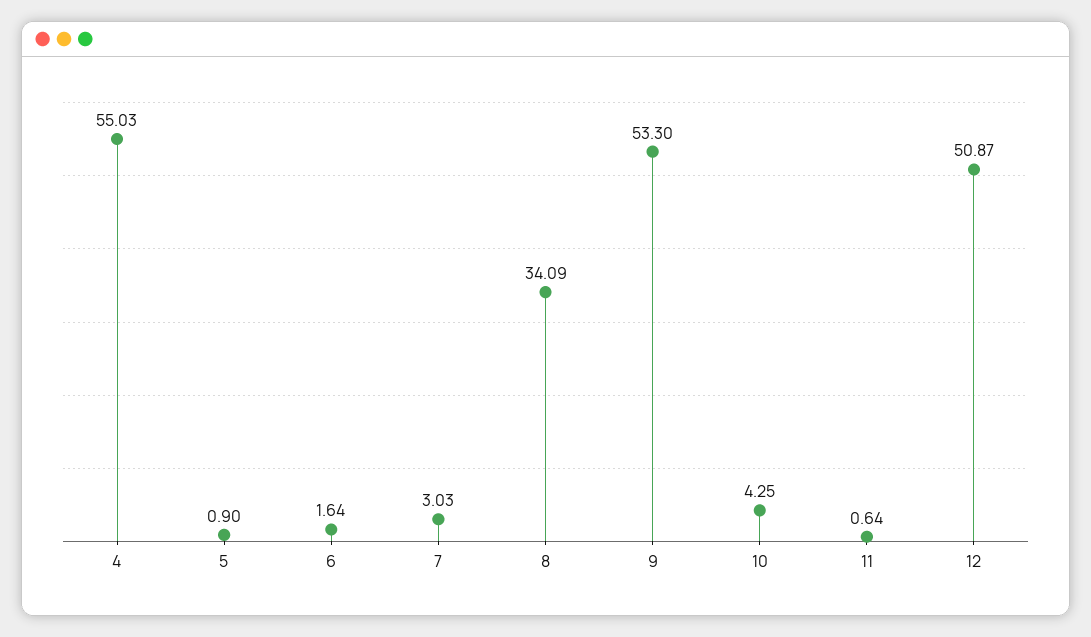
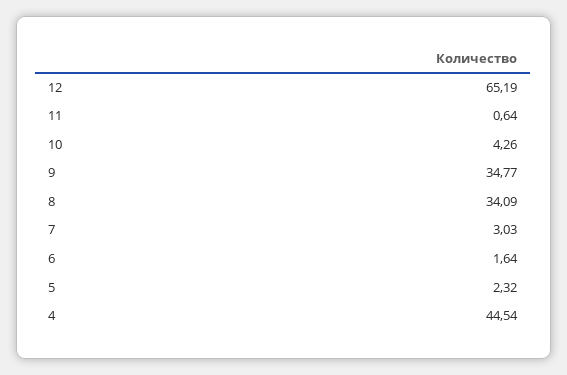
4: 55.03 -> 44.54
5: 0.9 -> 2.32
9: 53.3 -> 34.77
10: 4.25 -> 4.26
12: 50.87 -> 65.19

